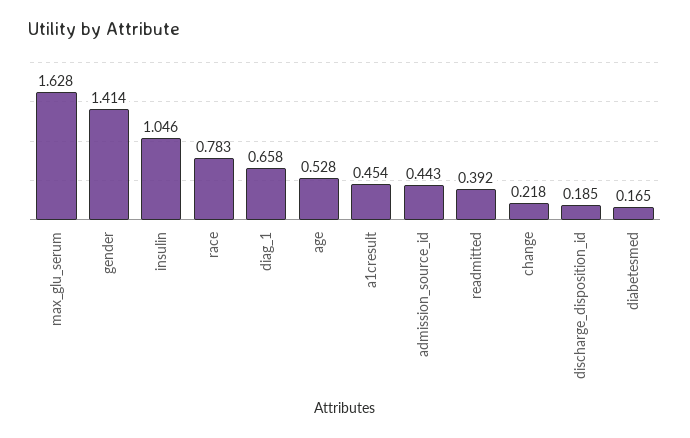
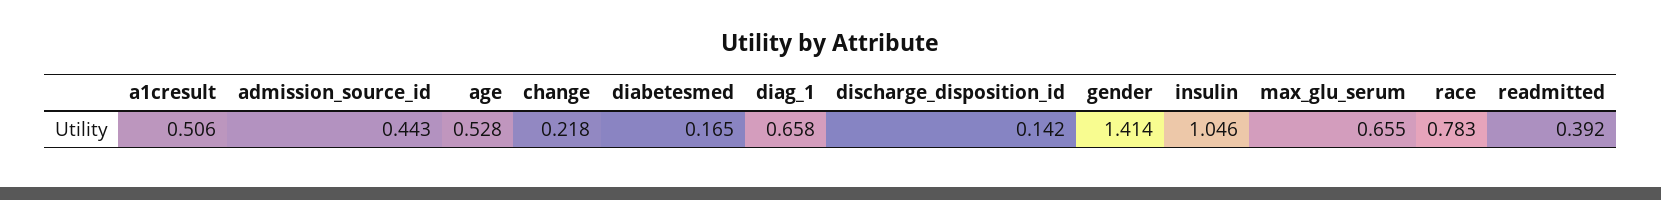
max_glu_serum: 1.628 -> 0.655
a1cresult: 0.454 -> 0.506
discharge_disposition_id: 0.185 -> 0.142

